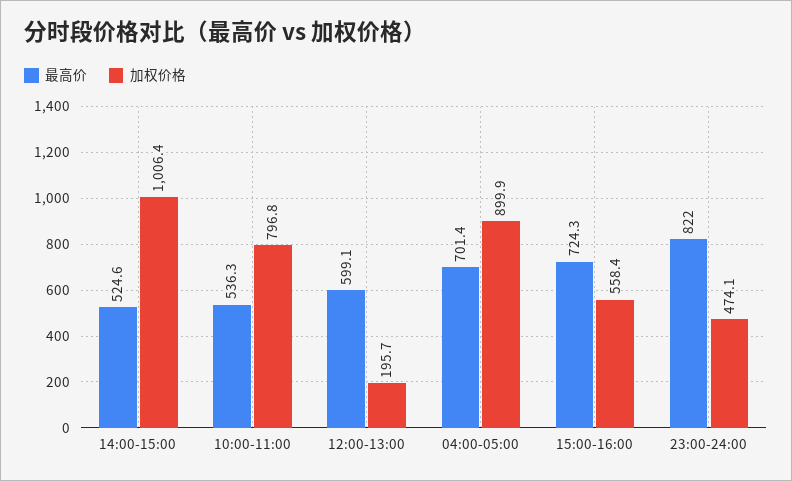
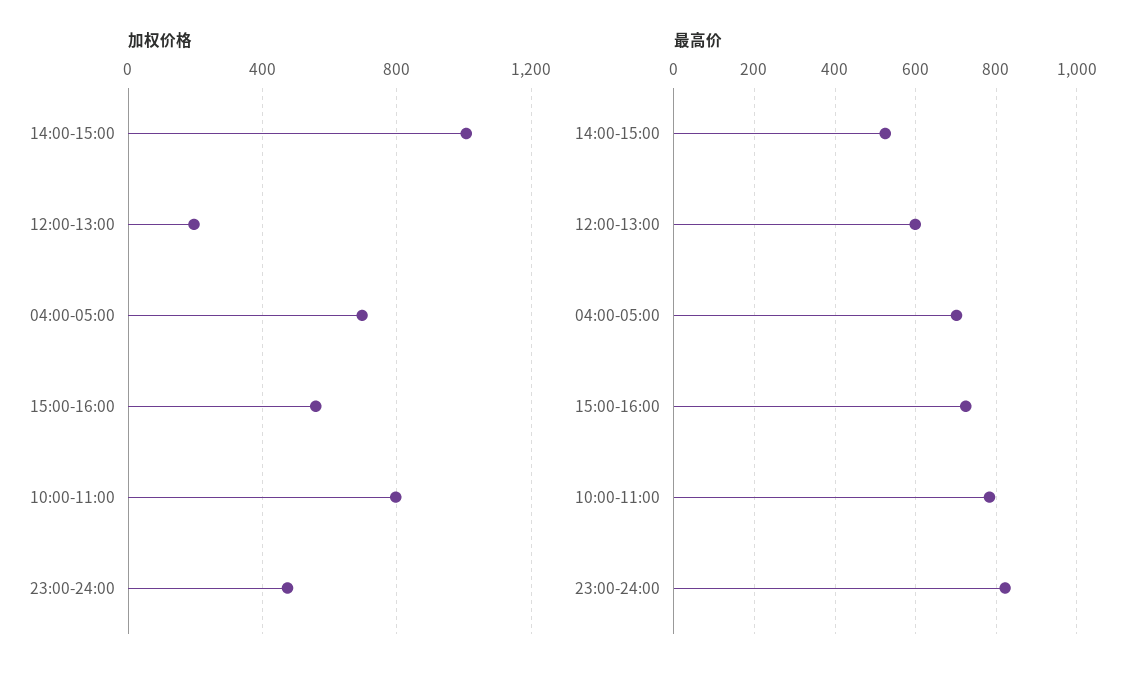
最高价, 10:00-11:00: 536.3 -> 780
加权价格, 04:00-05:00: 899.9 -> 700

